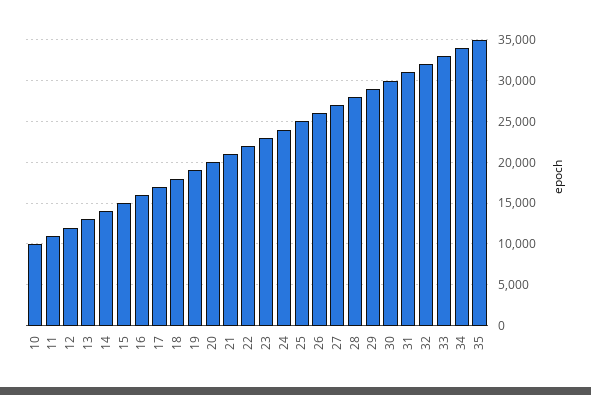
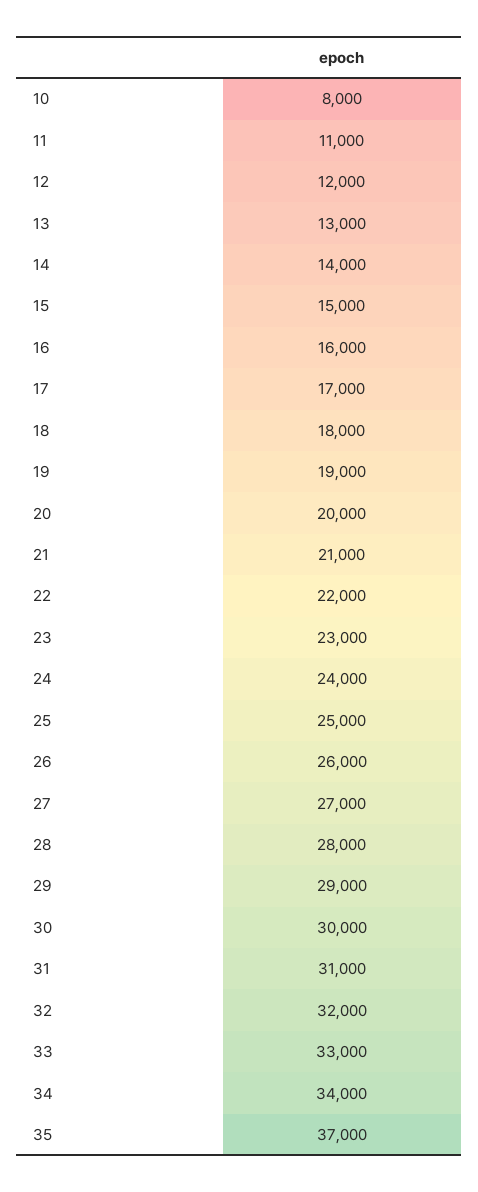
10: 10000 -> 8000
35: 35000 -> 37000

